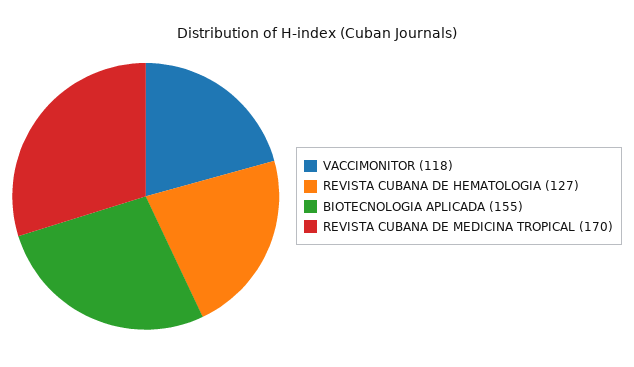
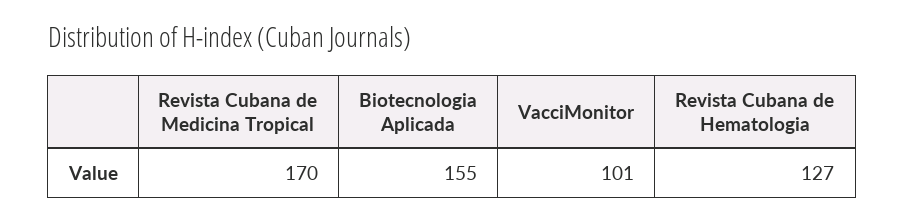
VACCIMONITOR: 118 -> 101

